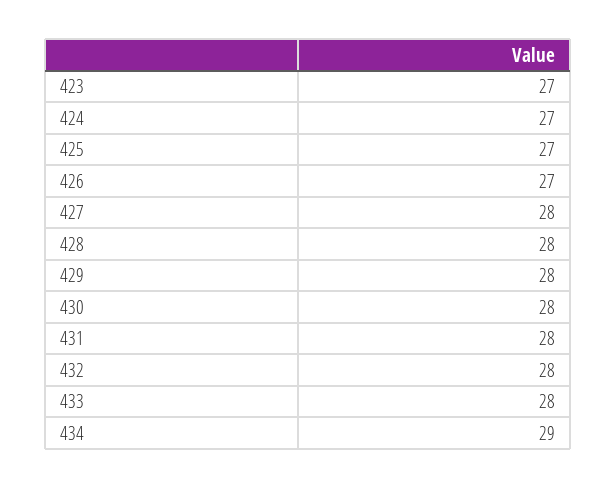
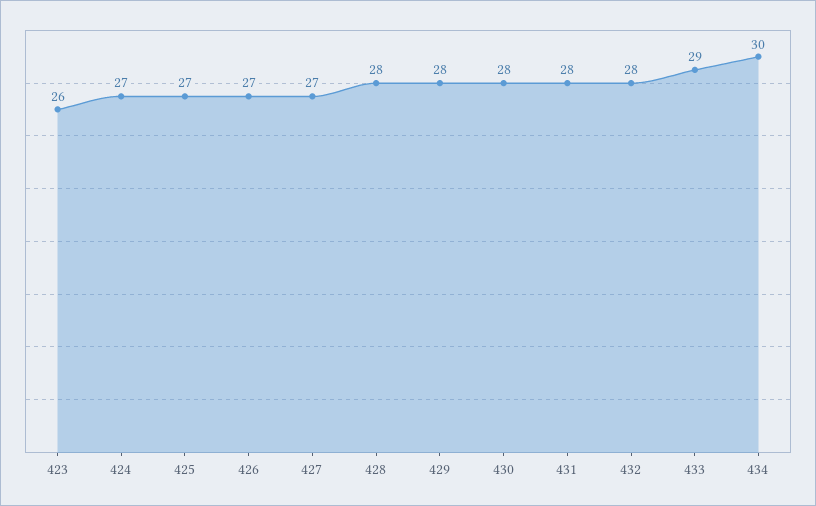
423: 27 -> 26
427: 28 -> 27
433: 28 -> 29
434: 29 -> 30

